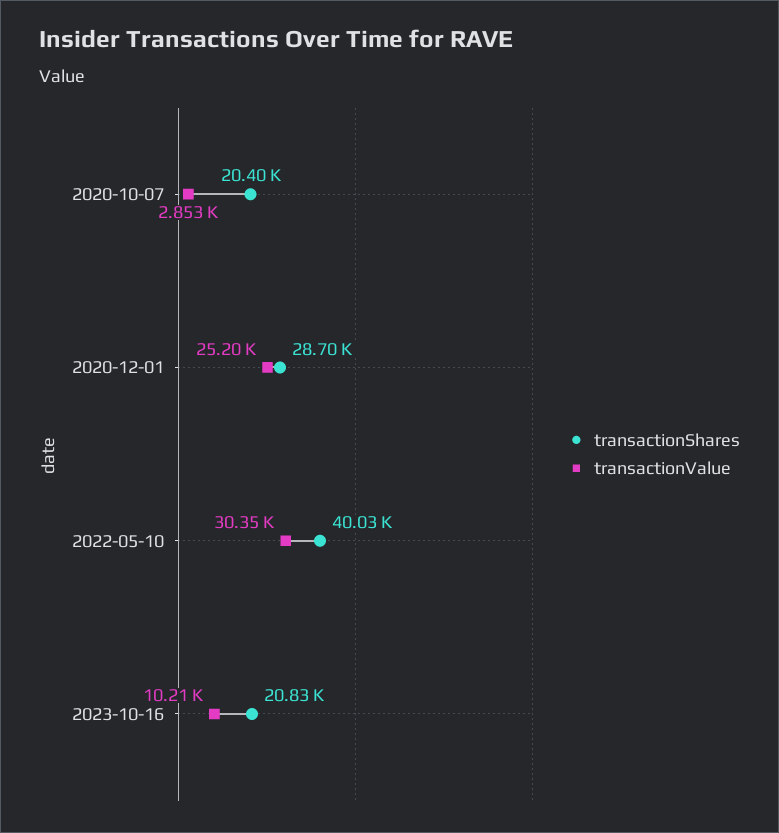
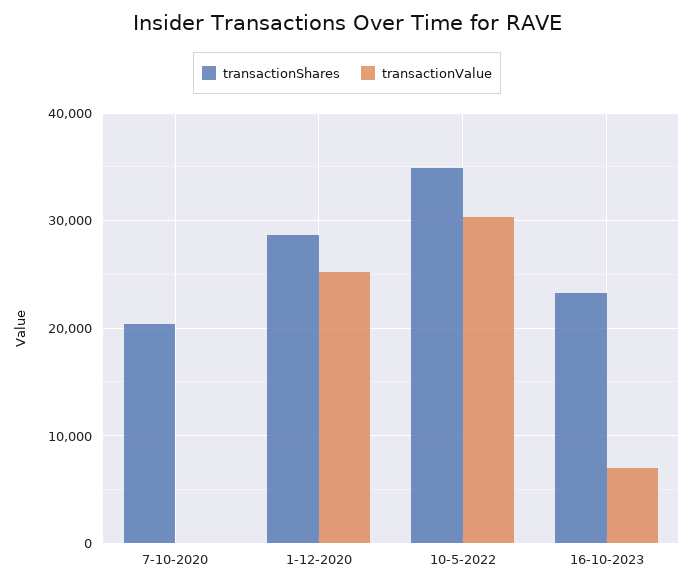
transactionValue, 2020-10-07: 2853 -> 0
transactionShares, 2022-05-10: 40030 -> 35000
transactionShares, 2023-10-16: 20830 -> 23000
transactionValue, 2023-10-16: 10210 -> 7000

